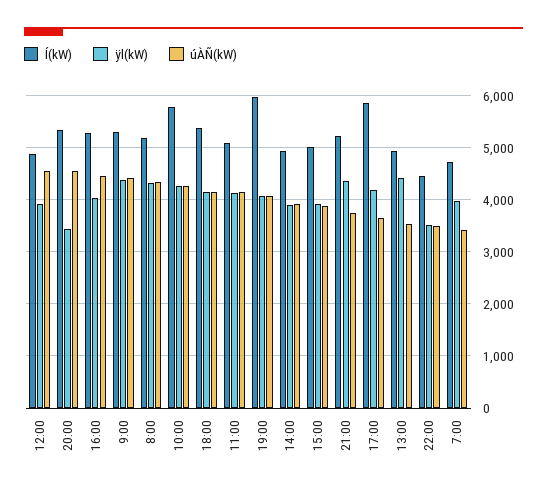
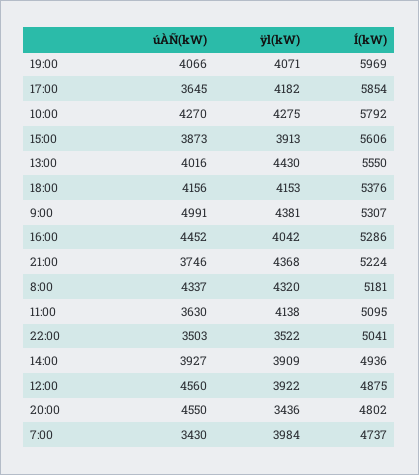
Í(kW), 20:00: 5400 -> 4802
úÀÑ(kW), 9:00: 4400 -> 4991
úÀÑ(kW), 11:00: 4200 -> 3630
Í(kW), 15:00: 5000 -> 5606
Í(kW), 13:00: 5000 -> 5550
úÀÑ(kW), 13:00: 3600 -> 4016
Í(kW), 22:00: 4400 -> 5041

